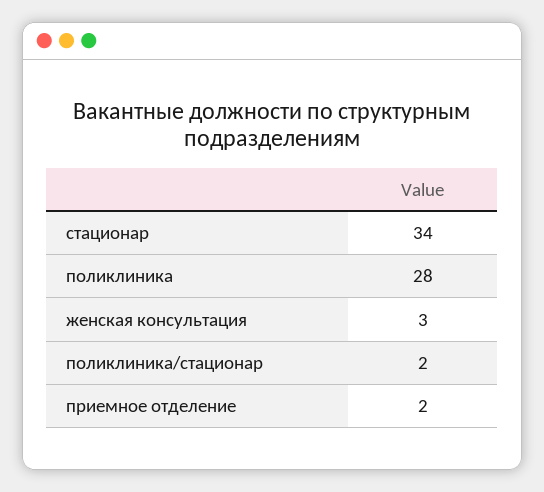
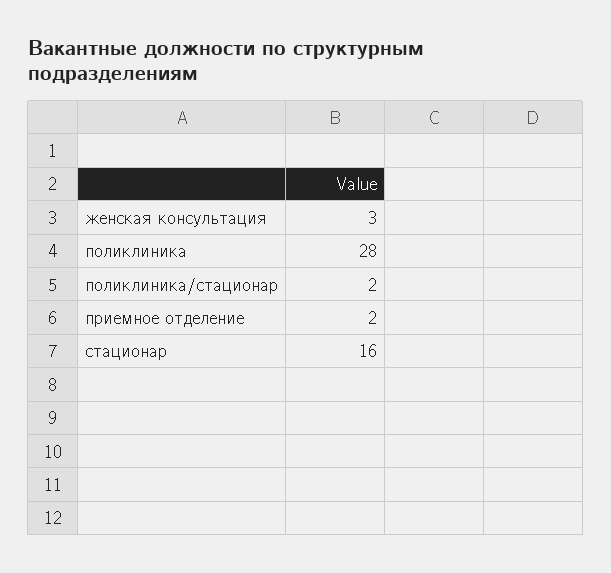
стационар: 34 -> 16

